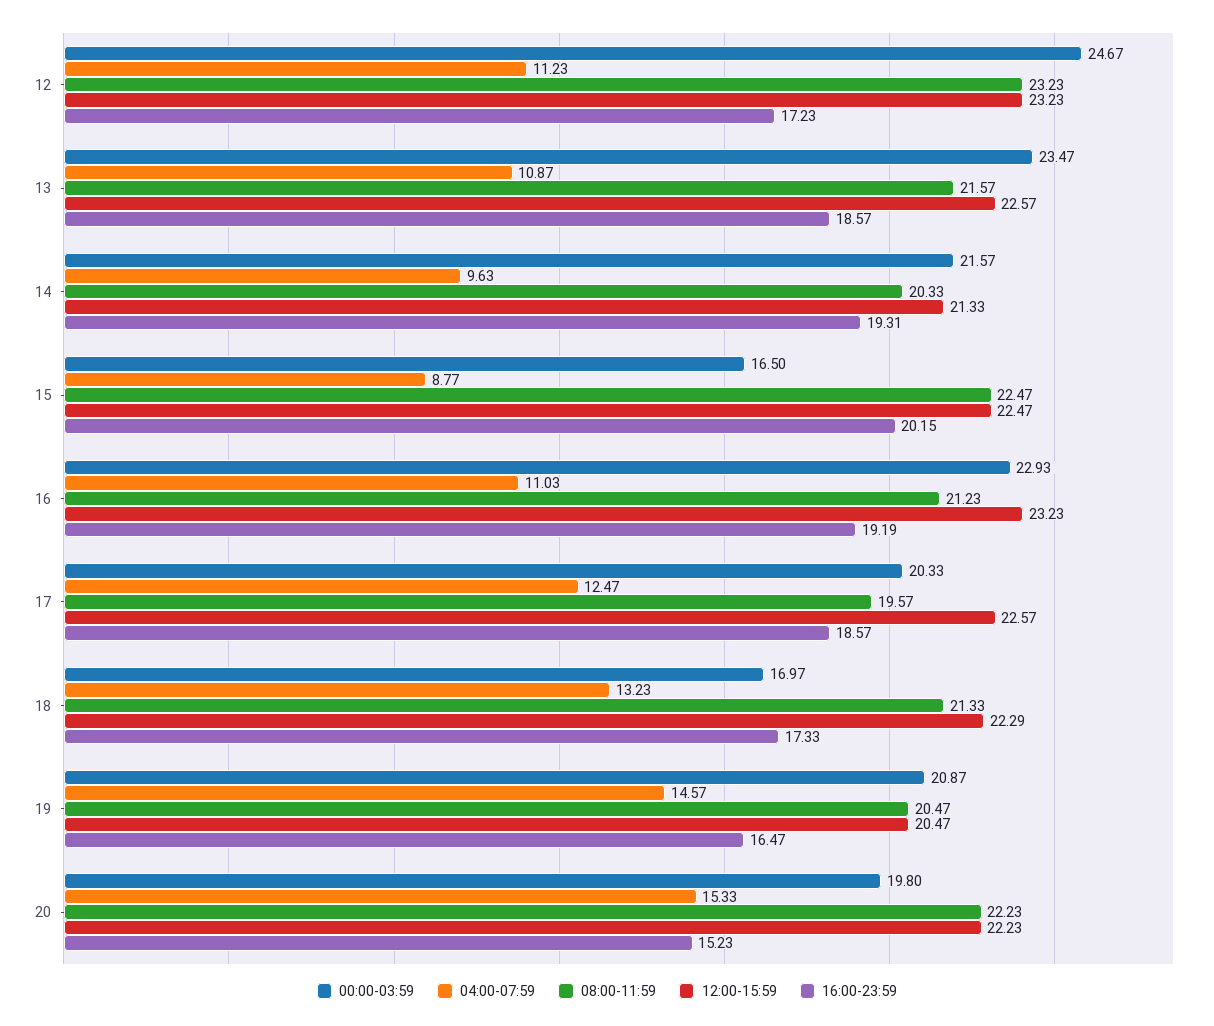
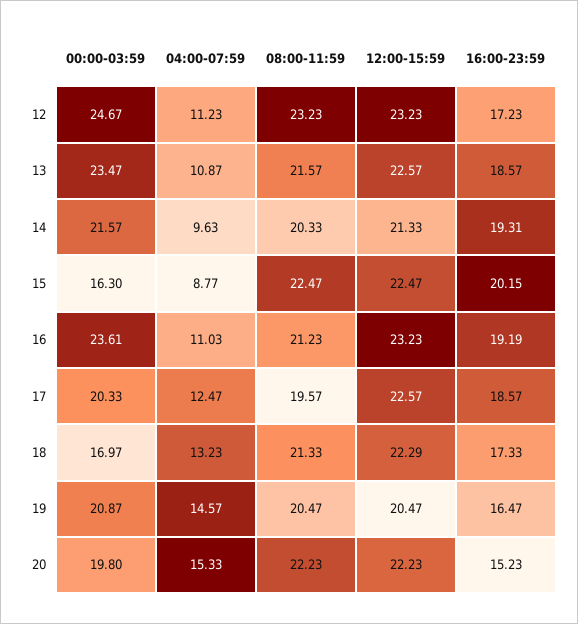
00:00-03:59, 15: 16.5 -> 16.3
00:00-03:59, 16: 22.93 -> 23.61

